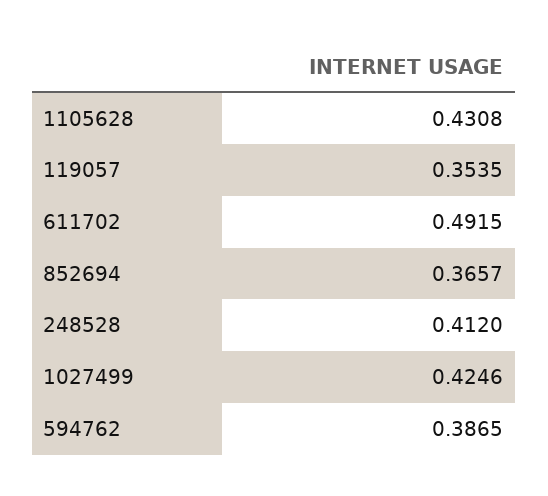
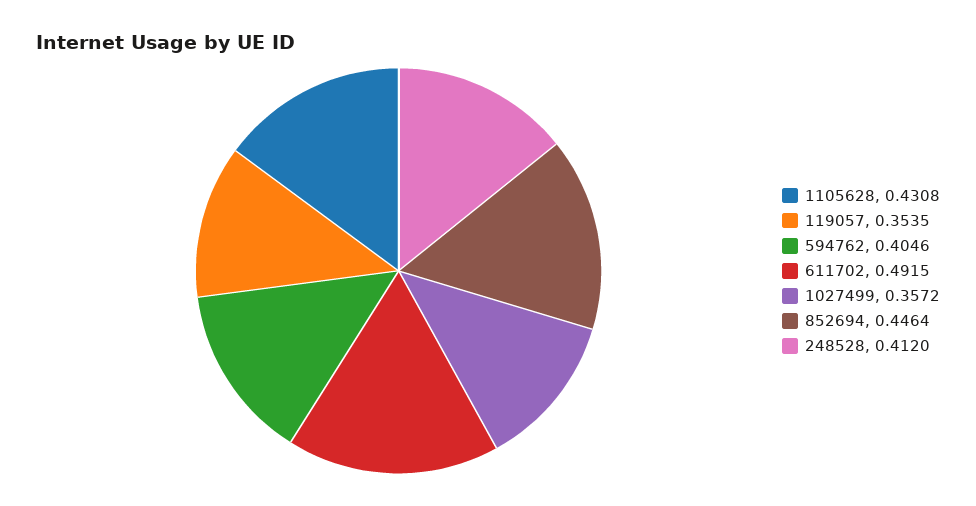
852694: 0.3657 -> 0.4464
1027499: 0.4246 -> 0.3572
594762: 0.3865 -> 0.4046

